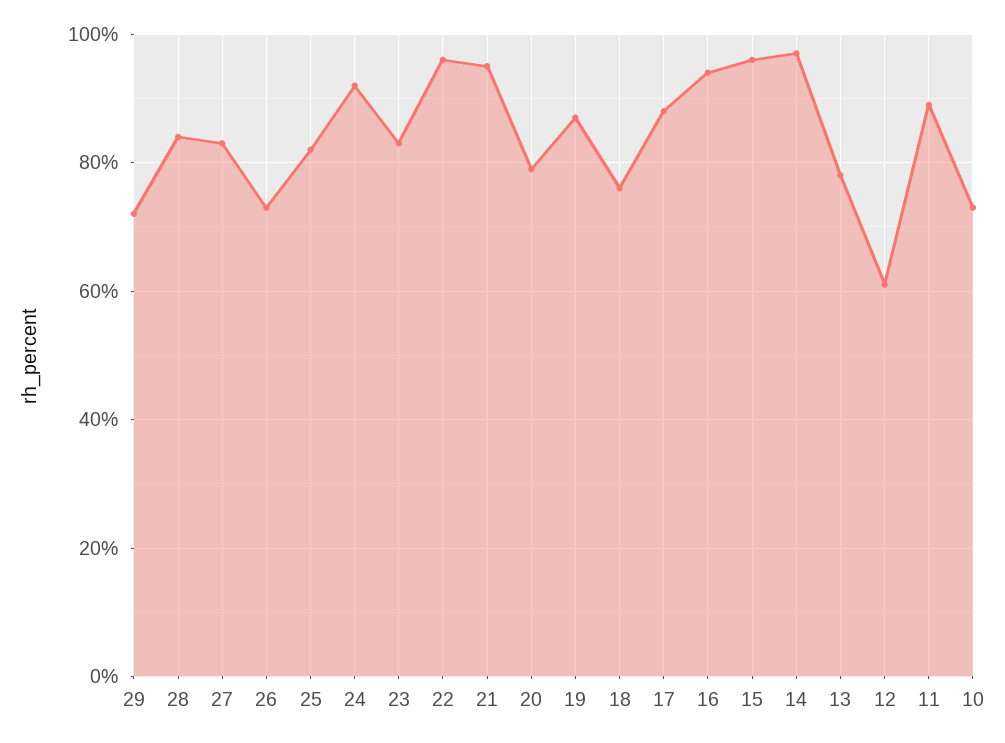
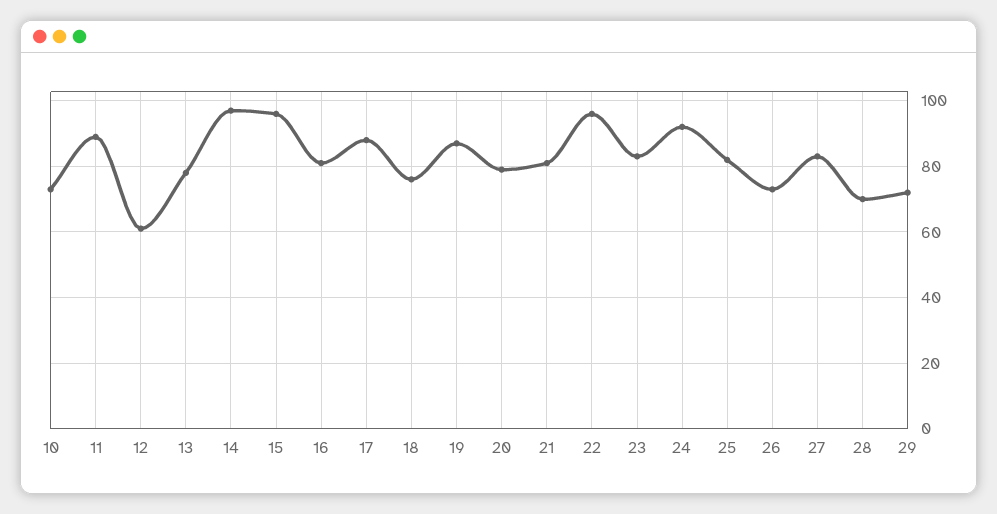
28: 85 -> 70
21: 95 -> 80
16: 95 -> 80

